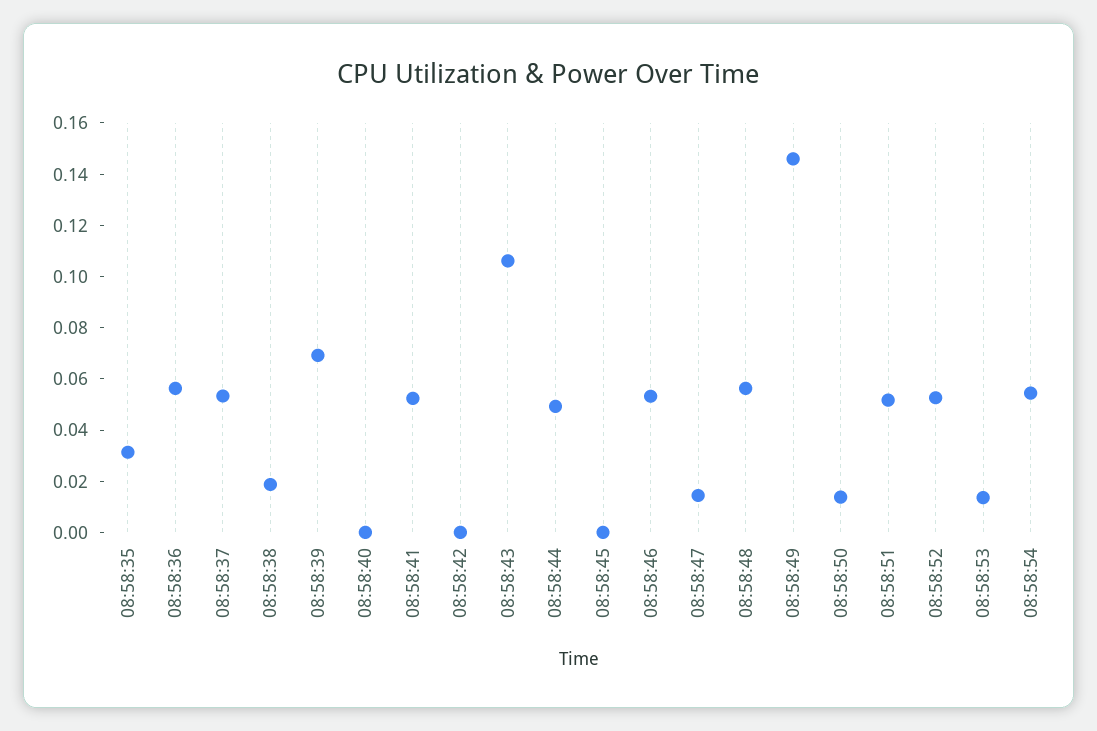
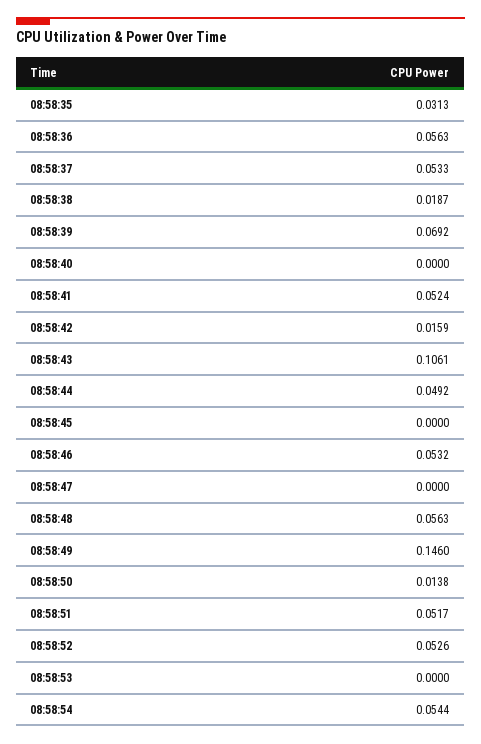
08:58:42: 0 -> 0.0159
08:58:47: 0.015 -> 0
08:58:53: 0.015 -> 0

